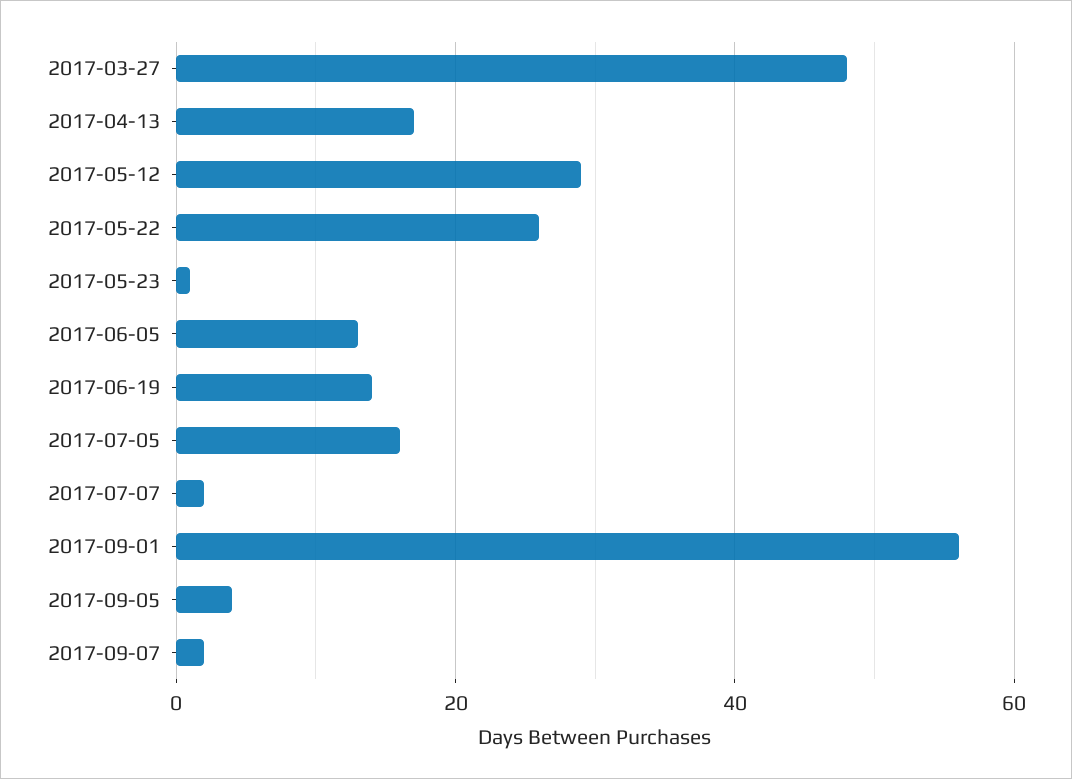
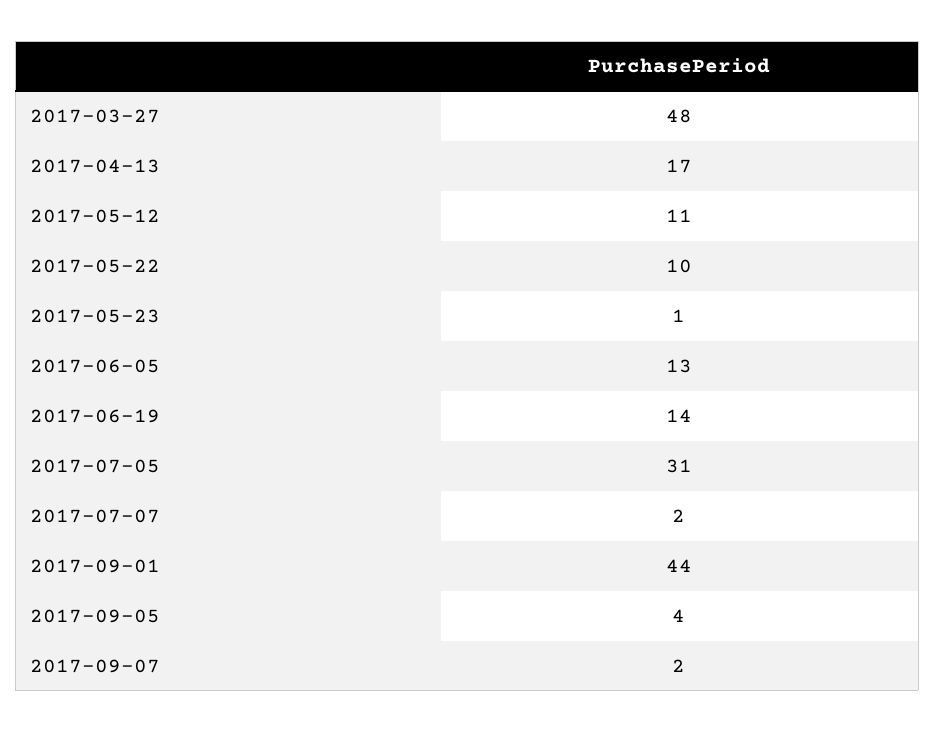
2017-05-12: 30 -> 11
2017-05-22: 25 -> 10
2017-07-05: 15 -> 31
2017-09-01: 55 -> 44

